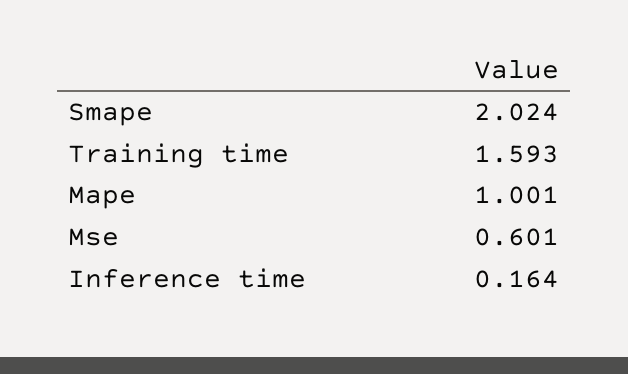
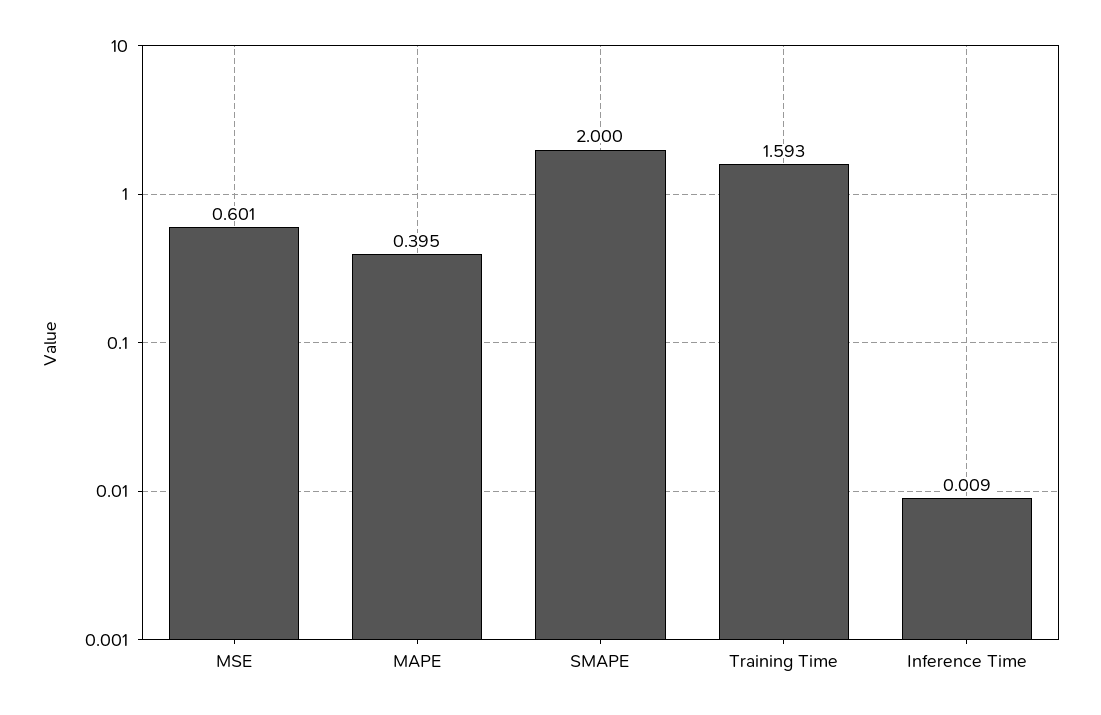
Smape: 2.024 -> 2
Mape: 1.001 -> 0.395
Inference time: 0.164 -> 0.009

